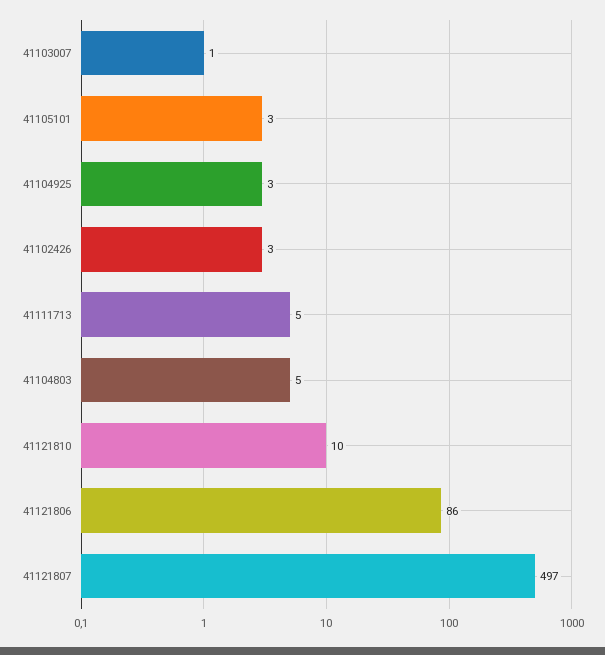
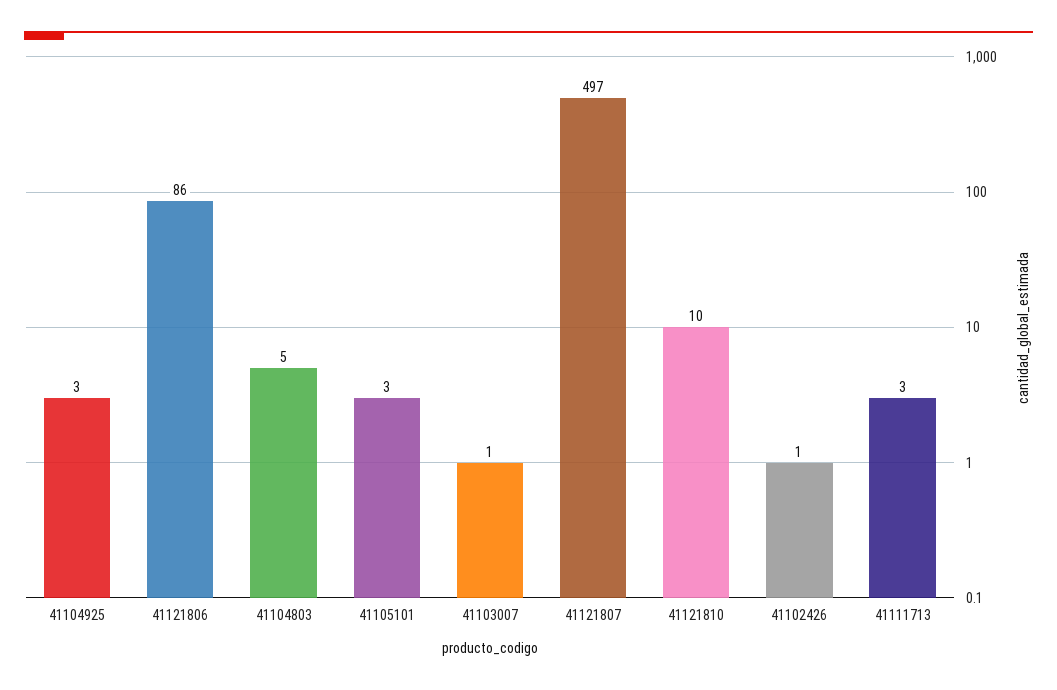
41102426: 3 -> 1
41111713: 5 -> 3

